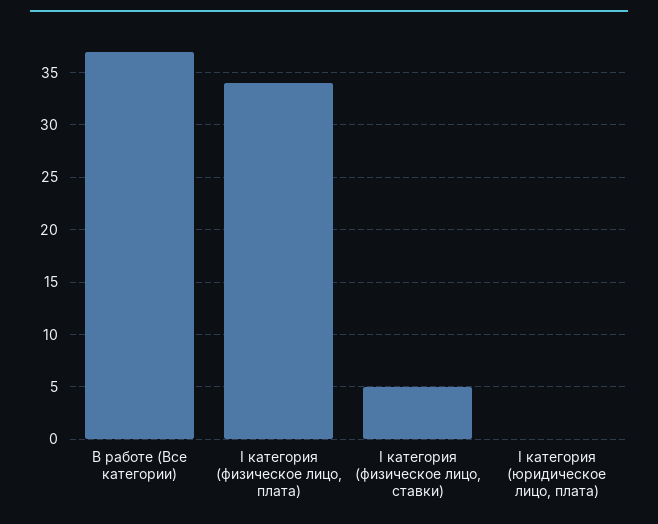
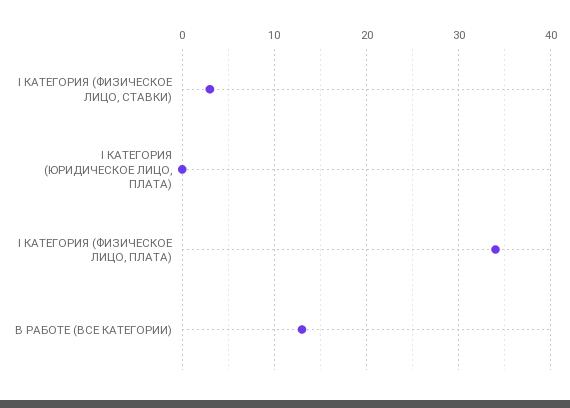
В работе (Все категории): 37 -> 13
I категория (физическое лицо, ставки): 5 -> 3

